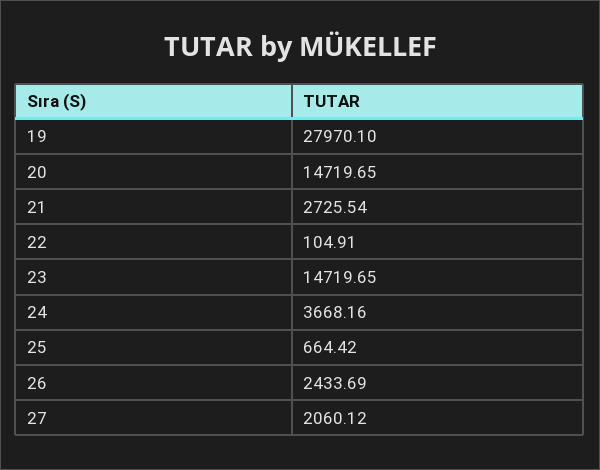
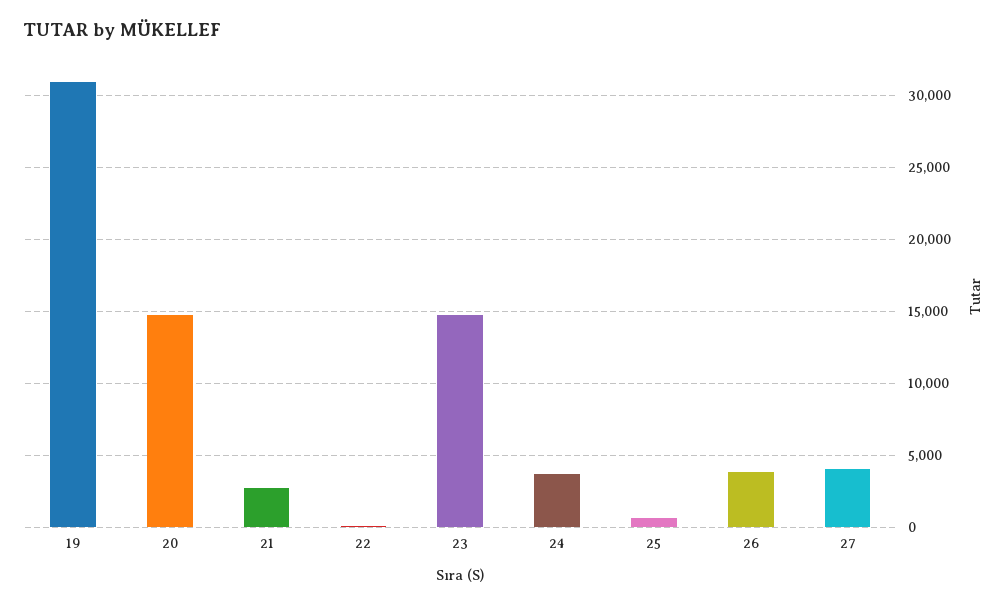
19: 27970.1 -> 31000
26: 2433.69 -> 4000
27: 2060.12 -> 4000

